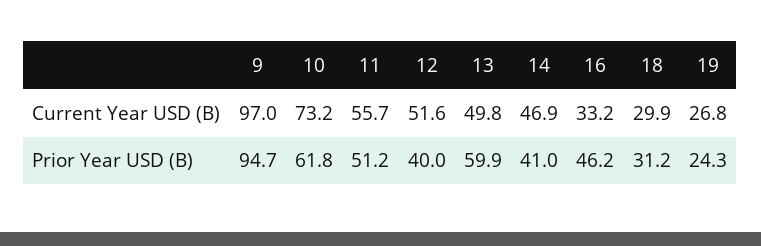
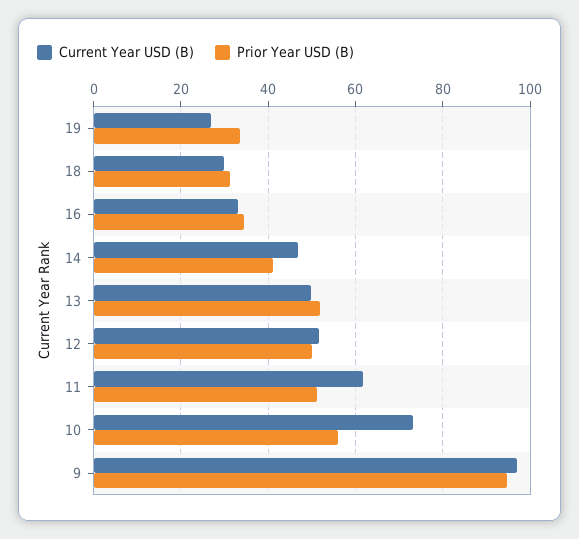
Current Year USD (B), 11: 55.7 -> 62
Prior Year USD (B), 10: 61.8 -> 56
Prior Year USD (B), 12: 40 -> 50
Prior Year USD (B), 13: 59.9 -> 52
Prior Year USD (B), 16: 46.2 -> 34
Prior Year USD (B), 19: 24.3 -> 34

